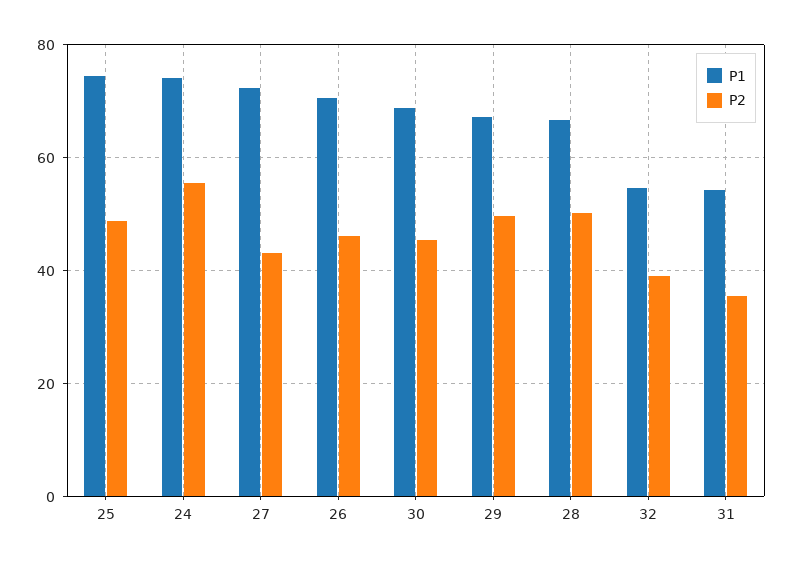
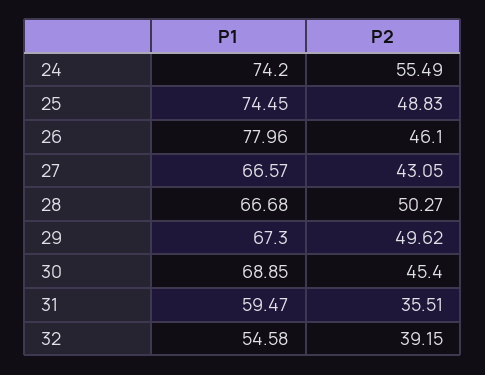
P1, 27: 72 -> 66.57
P1, 26: 70 -> 77.96
P1, 31: 54 -> 59.47

